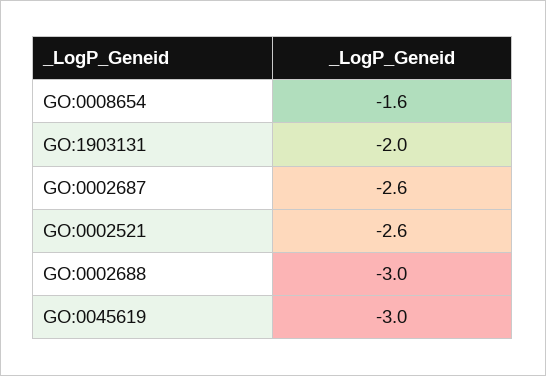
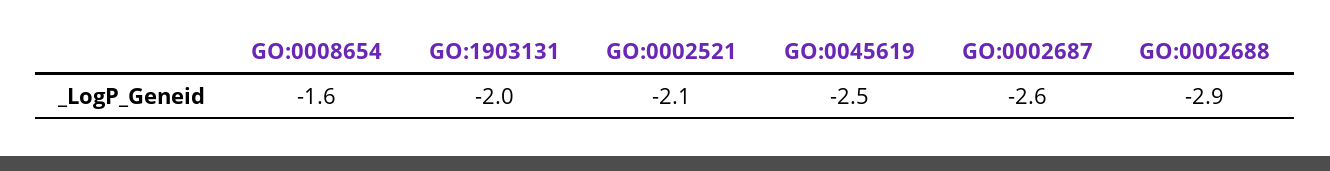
GO:0002521: -2.6 -> -2.1
GO:0002688: -3 -> -2.9
GO:0045619: -3 -> -2.5

